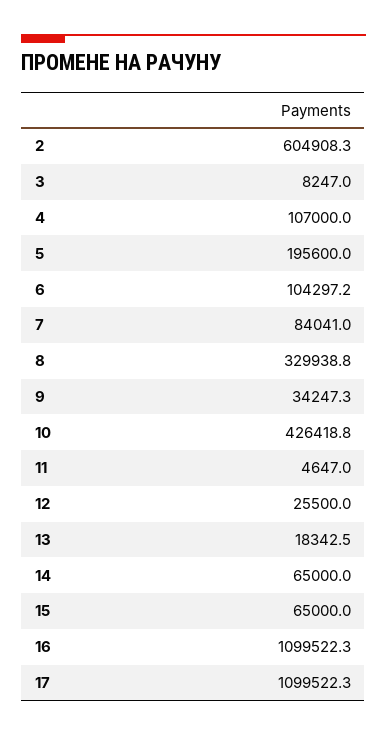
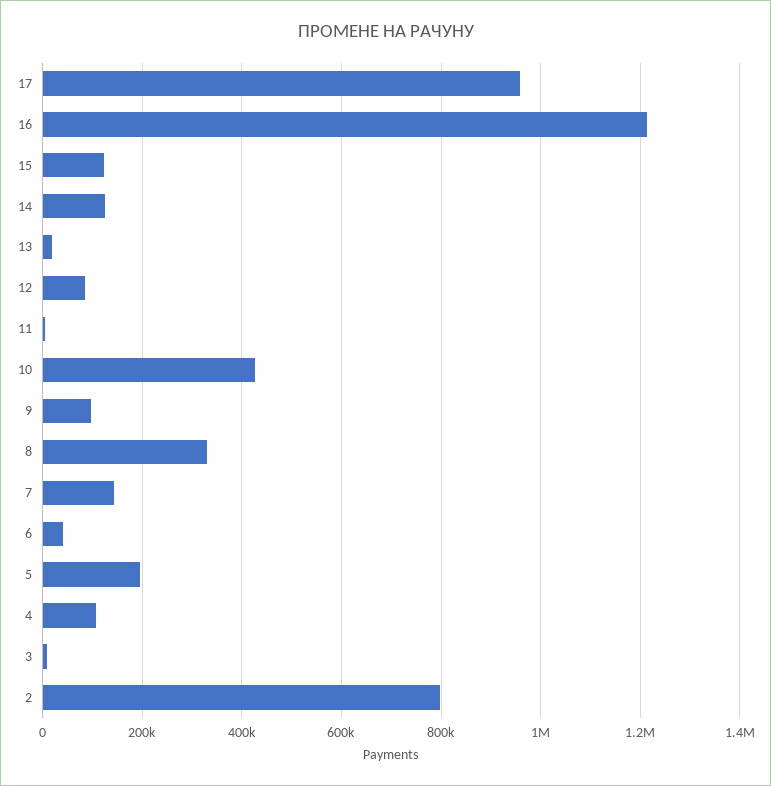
2: 604908.3 -> 800000
6: 104297.2 -> 40000
7: 84041 -> 140000
9: 34247.3 -> 100000
12: 25500 -> 80000
14: 65000 -> 120000
15: 65000 -> 120000
16: 1099522.3 -> 1220000
17: 1099522.3 -> 960000

